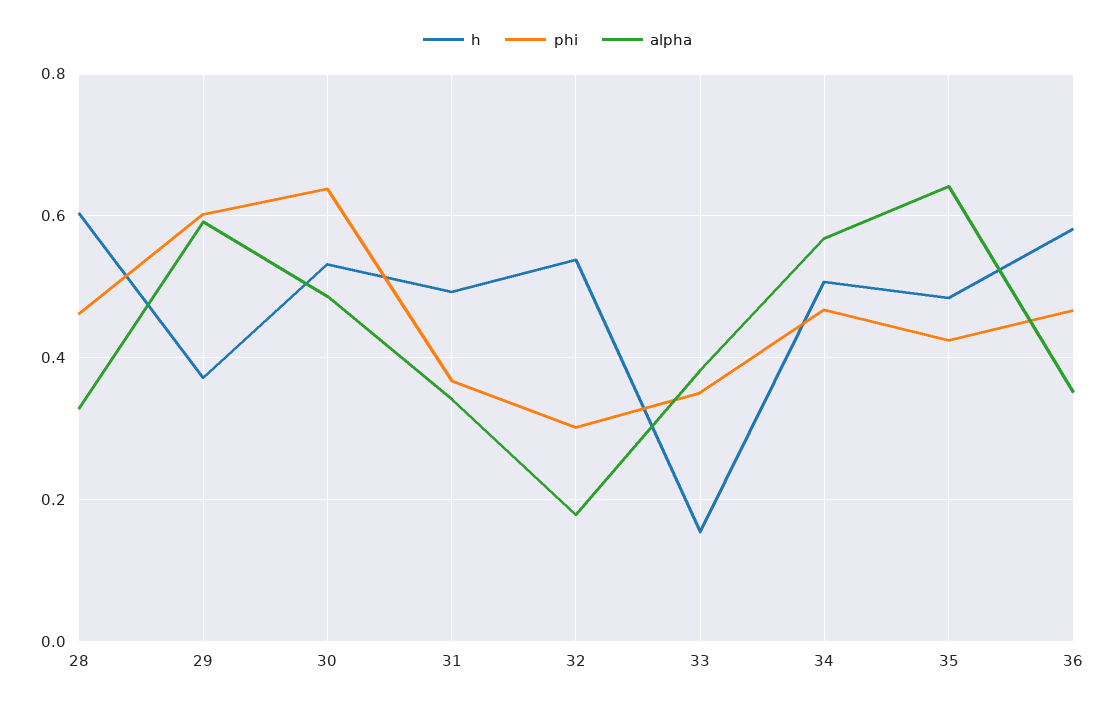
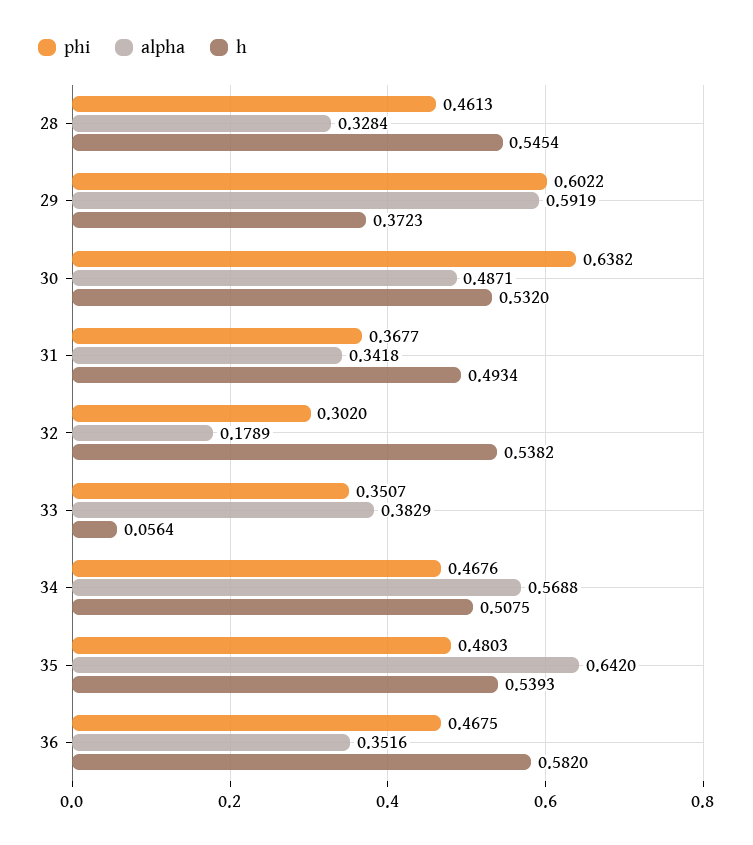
h, 28: 0.6 -> 0.5454
h, 33: 0.16 -> 0.0564
h, 35: 0.48 -> 0.5393
phi, 35: 0.42 -> 0.4803

